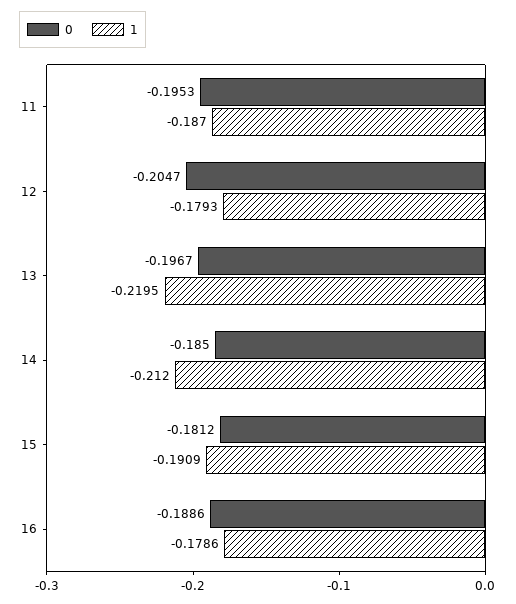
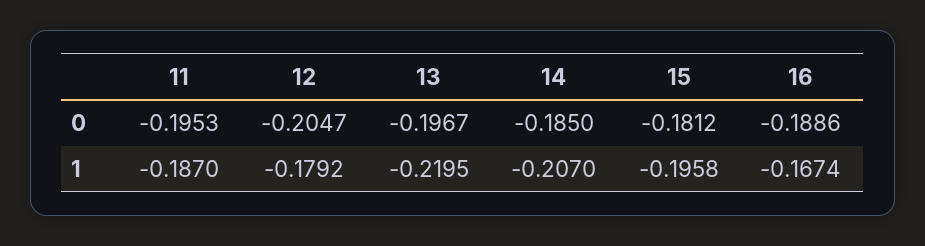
1, 12: -0.1793 -> -0.1792
1, 14: -0.212 -> -0.207
1, 15: -0.1909 -> -0.1958
1, 16: -0.1786 -> -0.1674

